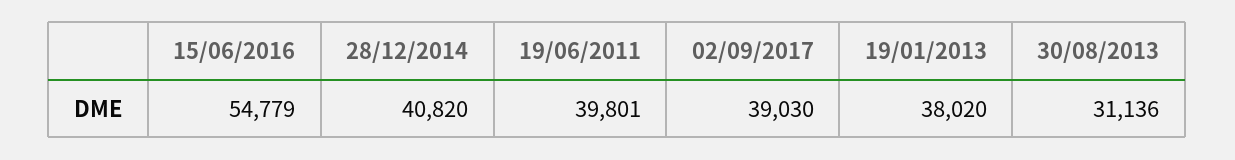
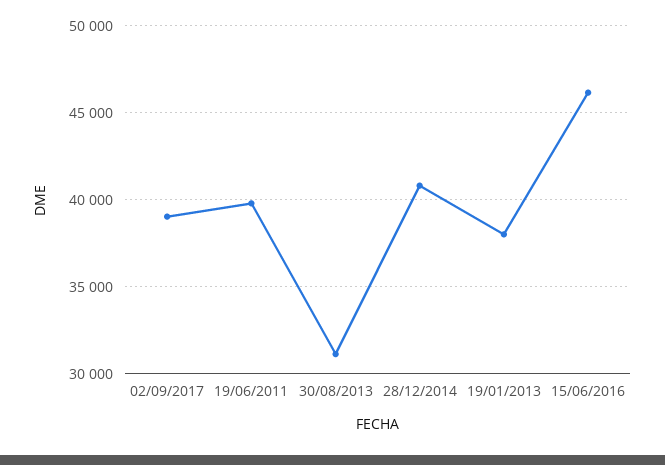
15/06/2016: 54779 -> 46000

